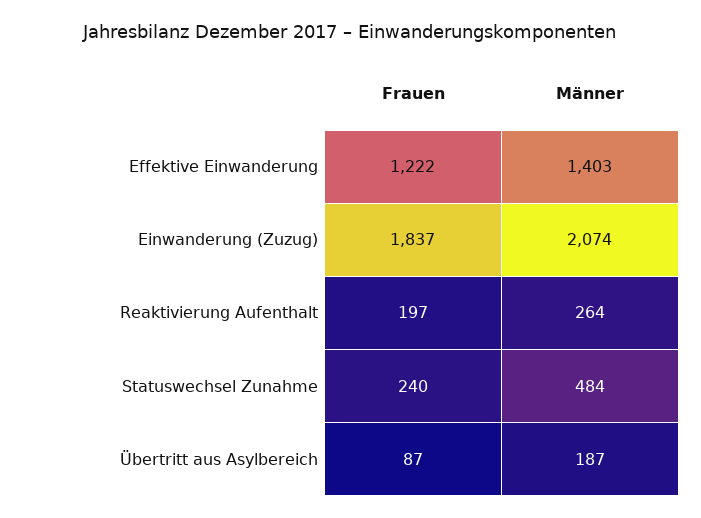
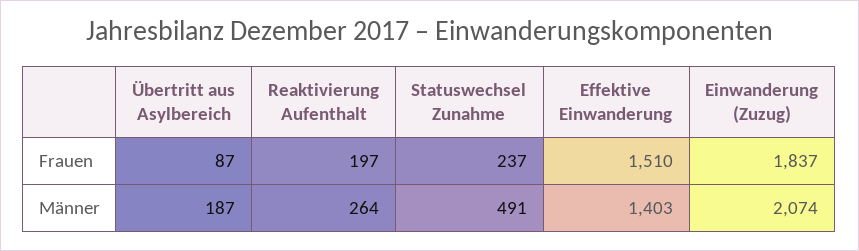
Frauen, Effektive Einwanderung: 1222 -> 1510
Frauen, Statuswechsel Zunahme: 240 -> 237
Männer, Statuswechsel Zunahme: 484 -> 491

